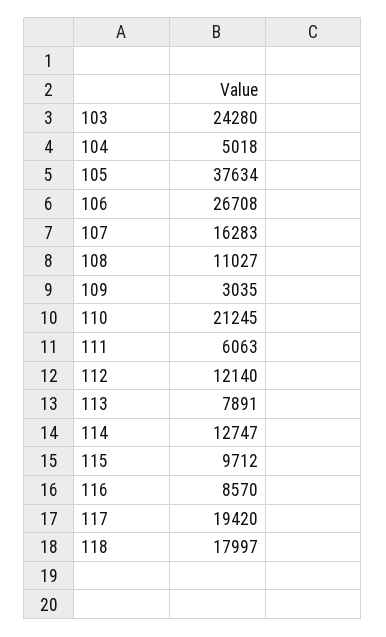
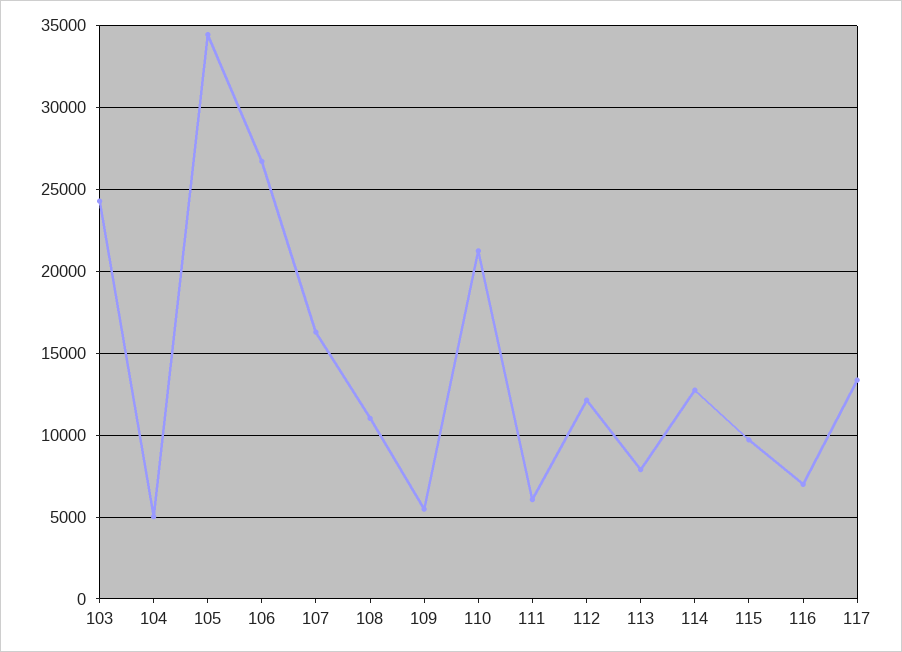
105: 37634 -> 34500
109: 3035 -> 5500
116: 8570 -> 7000
117: 19420 -> 13500
118: 17997 -> none

